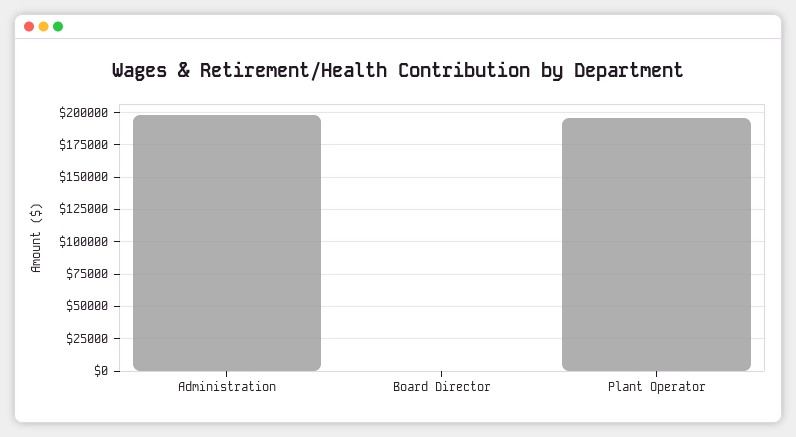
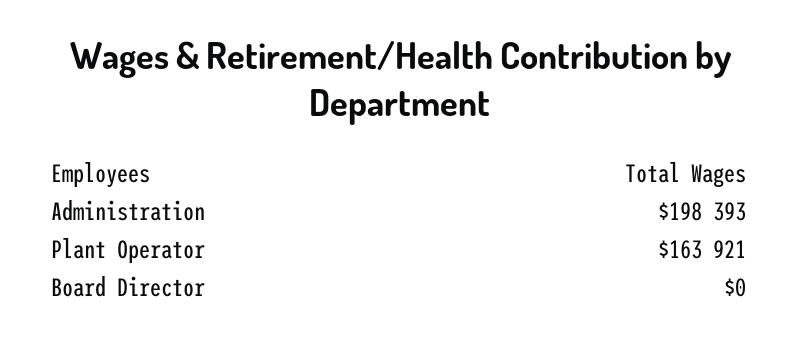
Plant Operator: 195000 -> 163921

